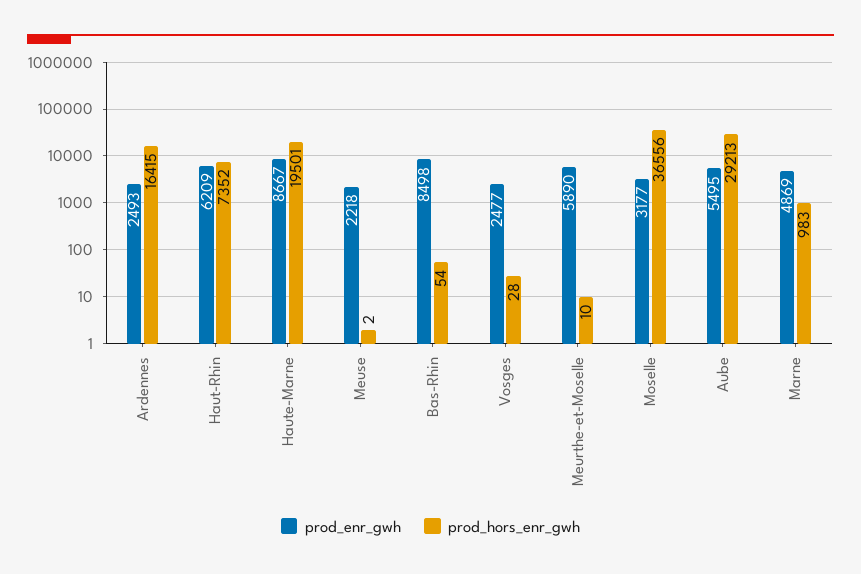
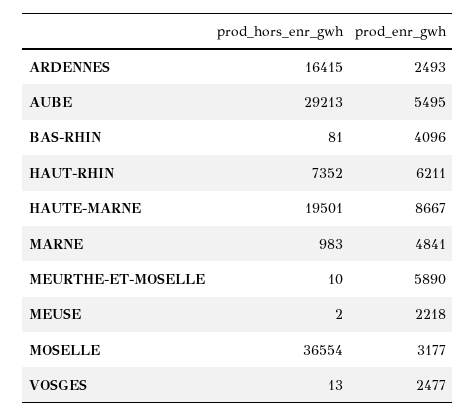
prod_enr_gwh, Haut-Rhin: 6209 -> 6211
prod_enr_gwh, Bas-Rhin: 8498 -> 4096
prod_hors_enr_gwh, Bas-Rhin: 54 -> 81
prod_hors_enr_gwh, Vosges: 28 -> 13
prod_hors_enr_gwh, Moselle: 36556 -> 36554
prod_enr_gwh, Marne: 4869 -> 4841

